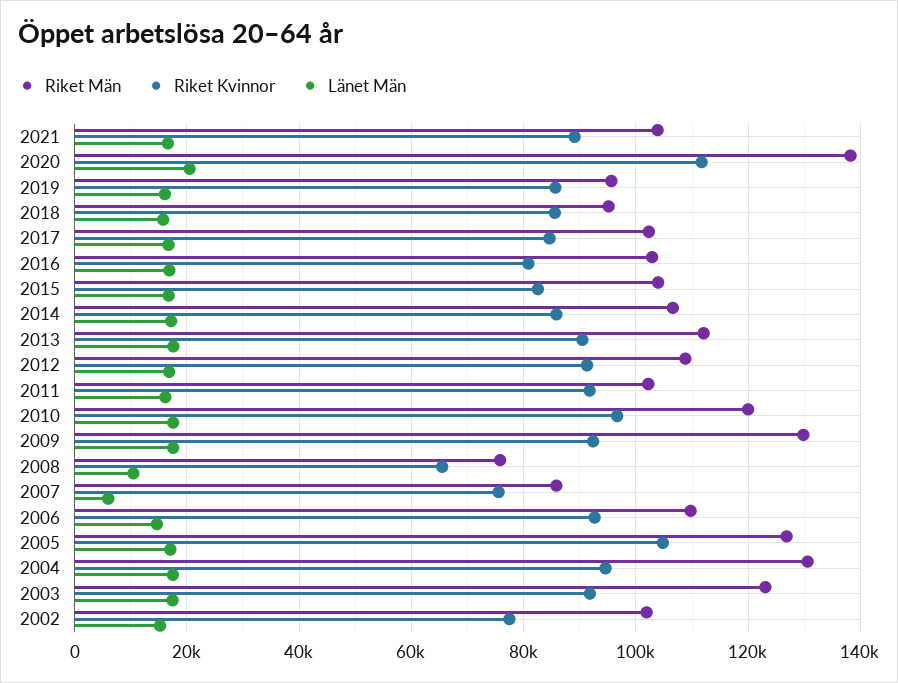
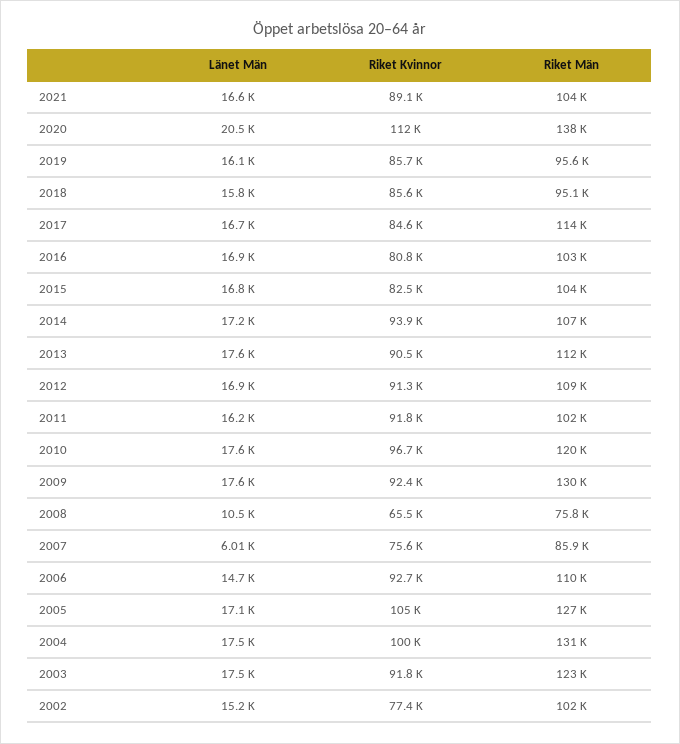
Riket Män, 2017: 102000 -> 114000
Riket Kvinnor, 2014: 86000 -> 93900
Riket Kvinnor, 2004: 94000 -> 100000

